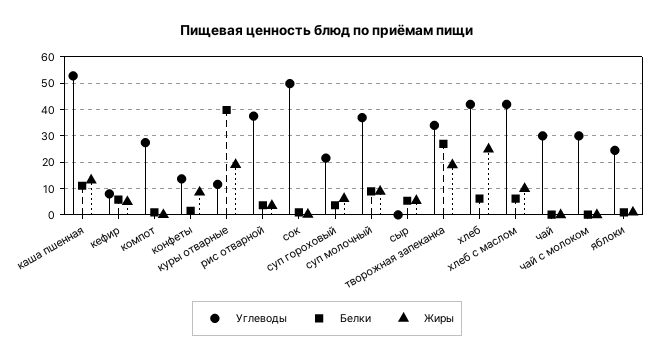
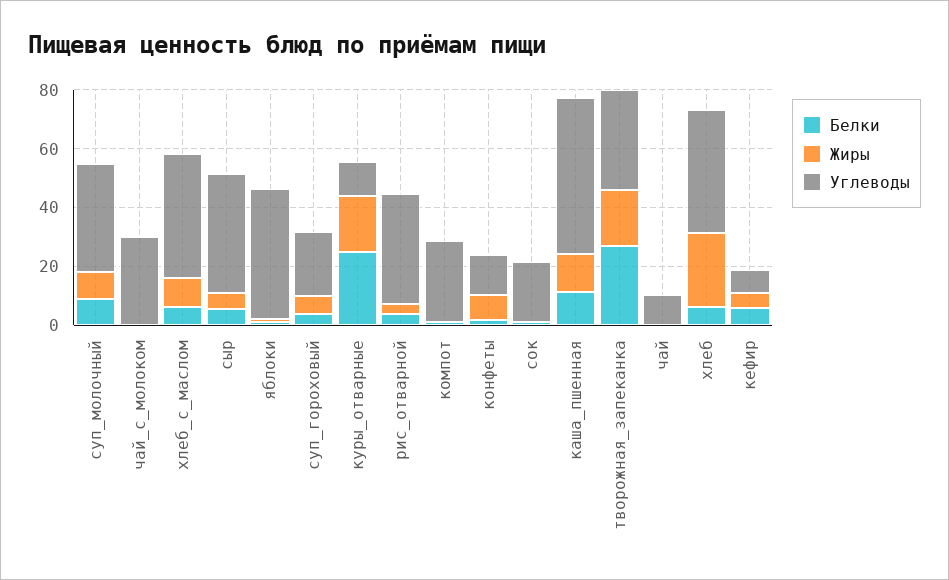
Белки, куры отварные: 40 -> 25
Углеводы, сок: 50 -> 20
Углеводы, сыр: 0 -> 40
Углеводы, чай: 30 -> 10
Углеводы, яблоки: 25 -> 45

